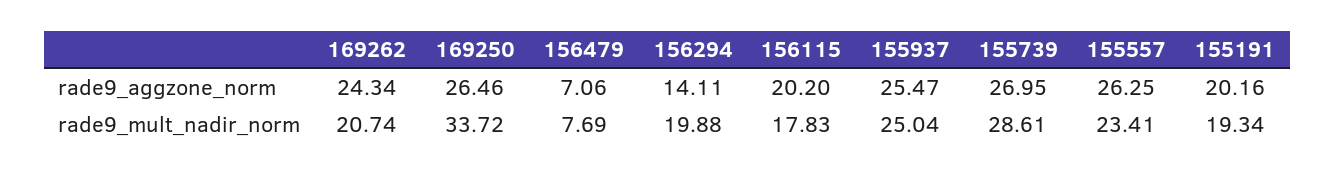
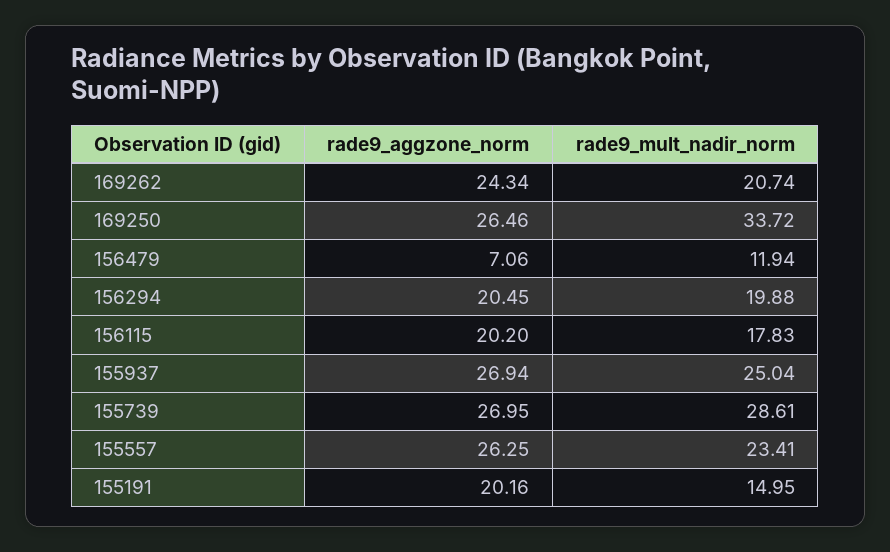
156294, rade9_aggzone_norm: 14.11 -> 20.45
155937, rade9_aggzone_norm: 25.47 -> 26.94
156479, rade9_mult_nadir_norm: 7.69 -> 11.94
155191, rade9_mult_nadir_norm: 19.34 -> 14.95

